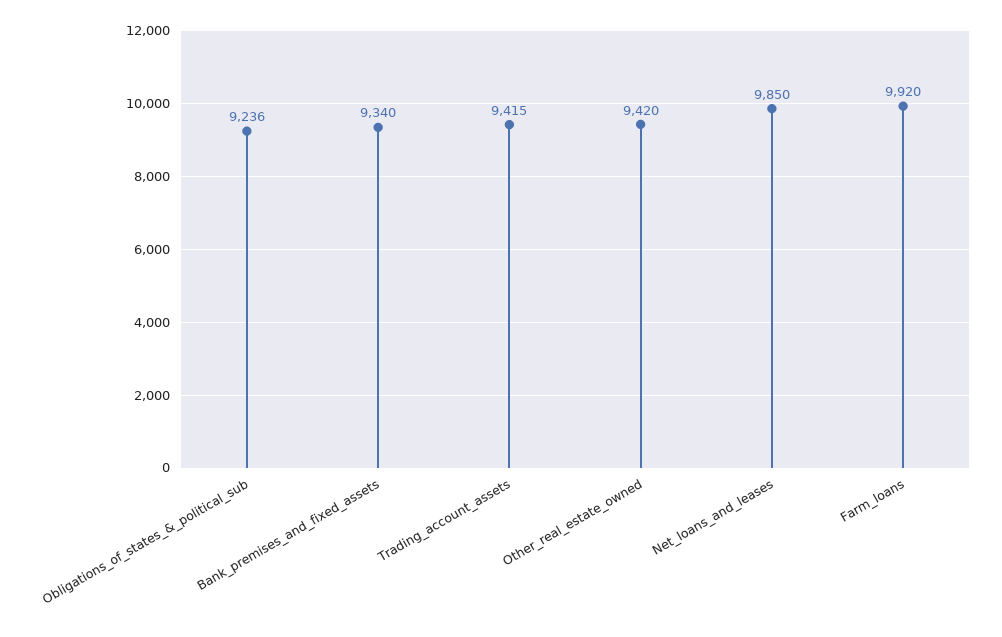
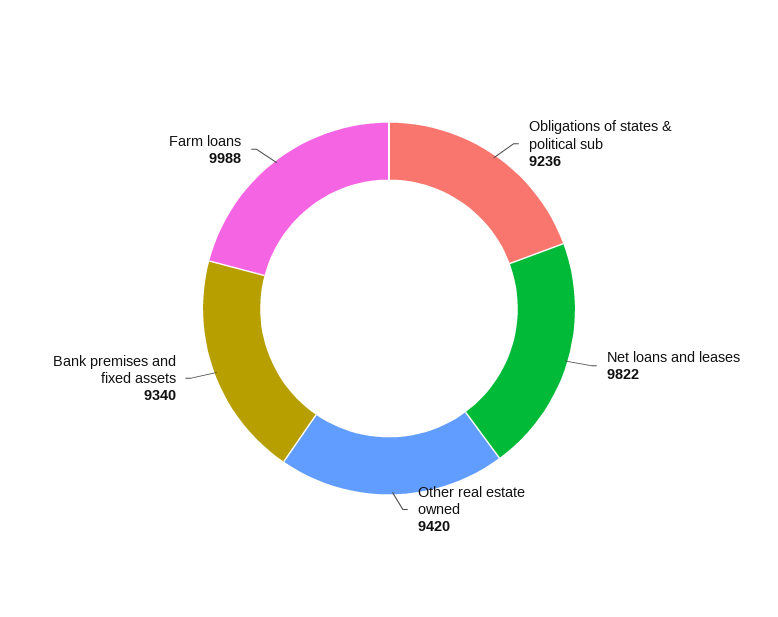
Trading_account_assets: 9415 -> none
Net_loans_and_leases: 9850 -> 9822
Farm_loans: 9920 -> 9988

